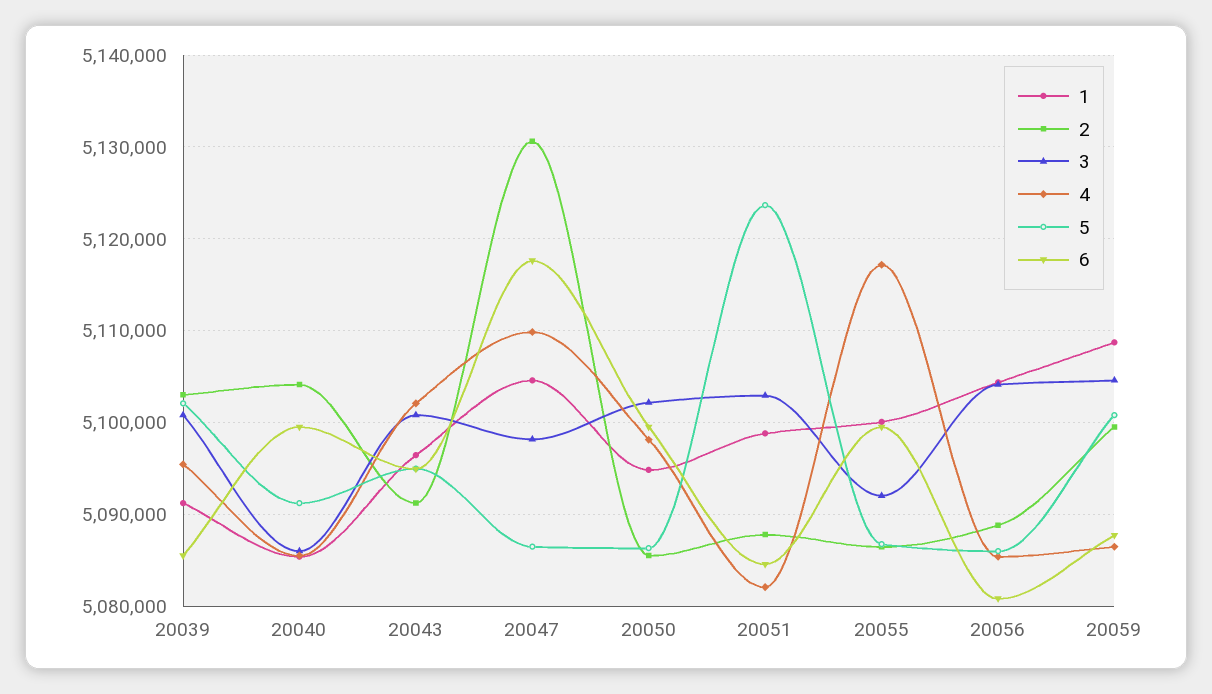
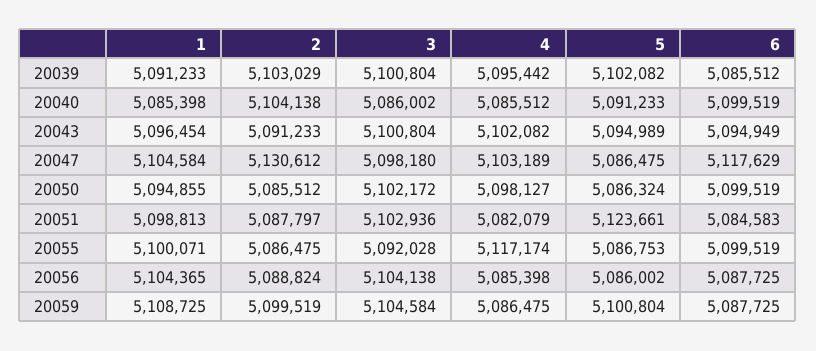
4, 20047: 5110000 -> 5103189
6, 20056: 5081000 -> 5087725

